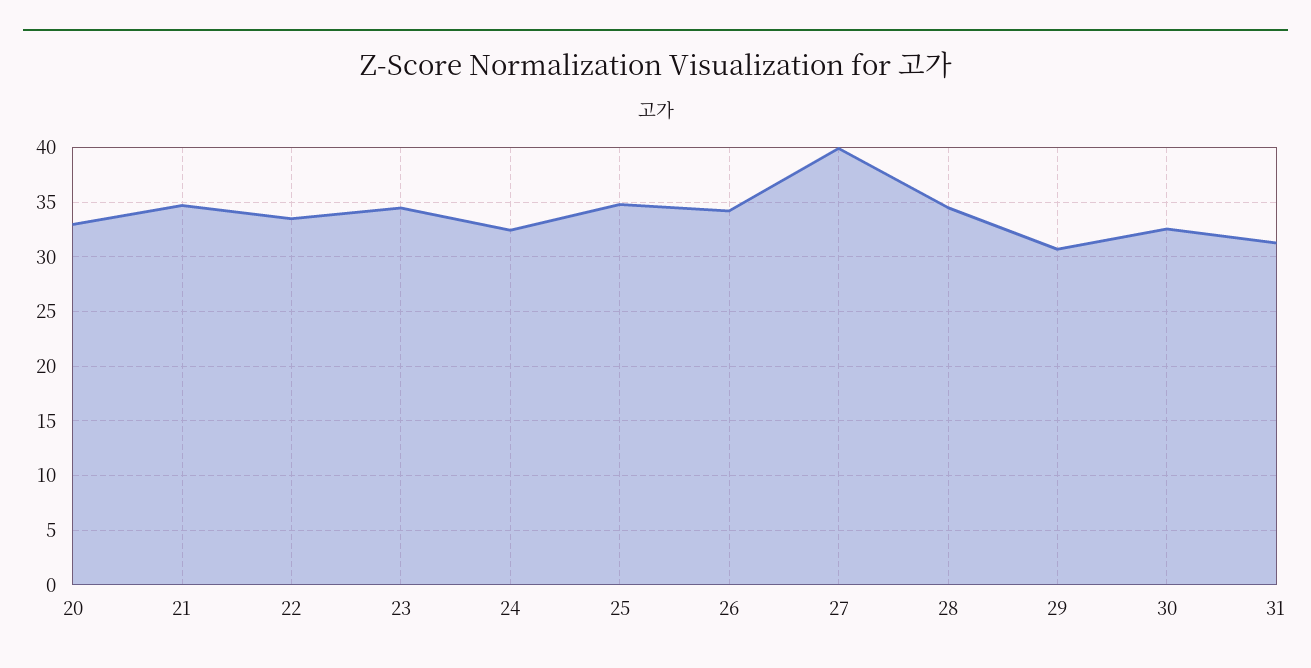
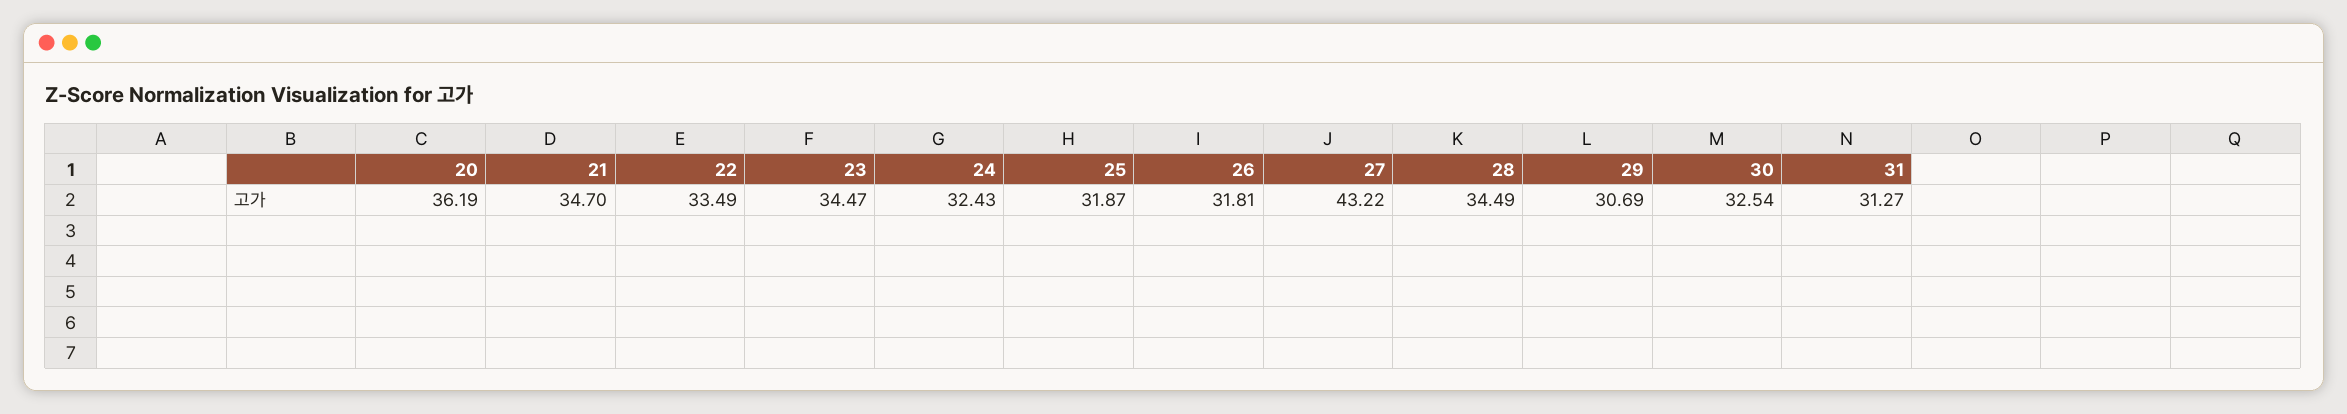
20: 33 -> 36.19
25: 35 -> 31.87
26: 34 -> 31.81
27: 40 -> 43.22

